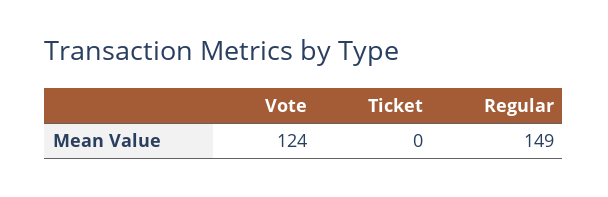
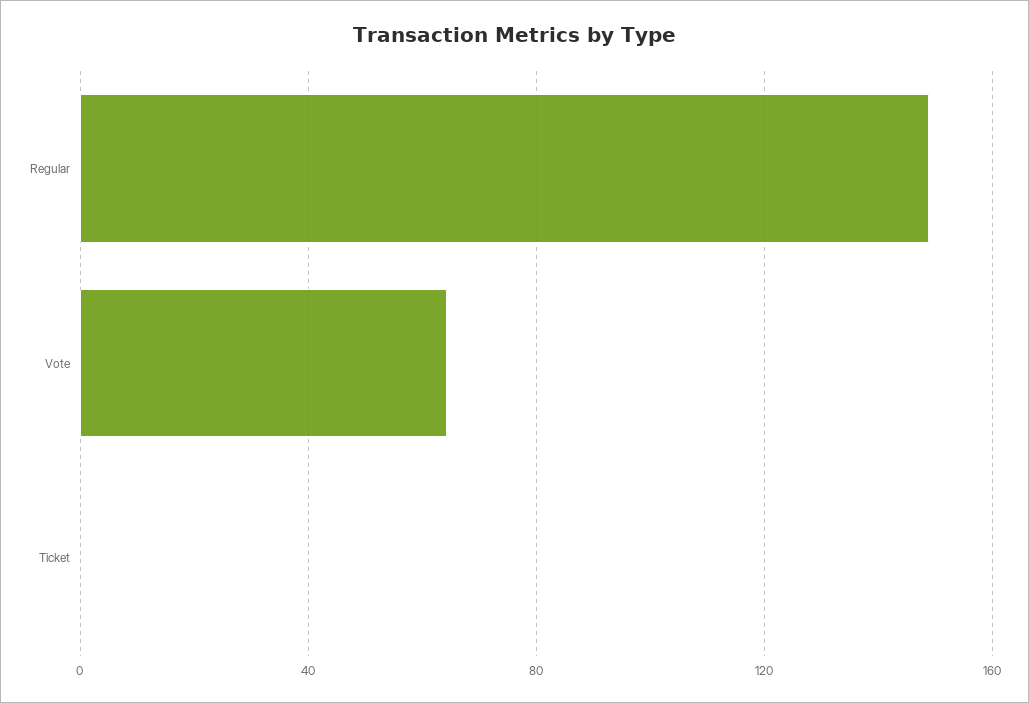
Vote: 124 -> 65

